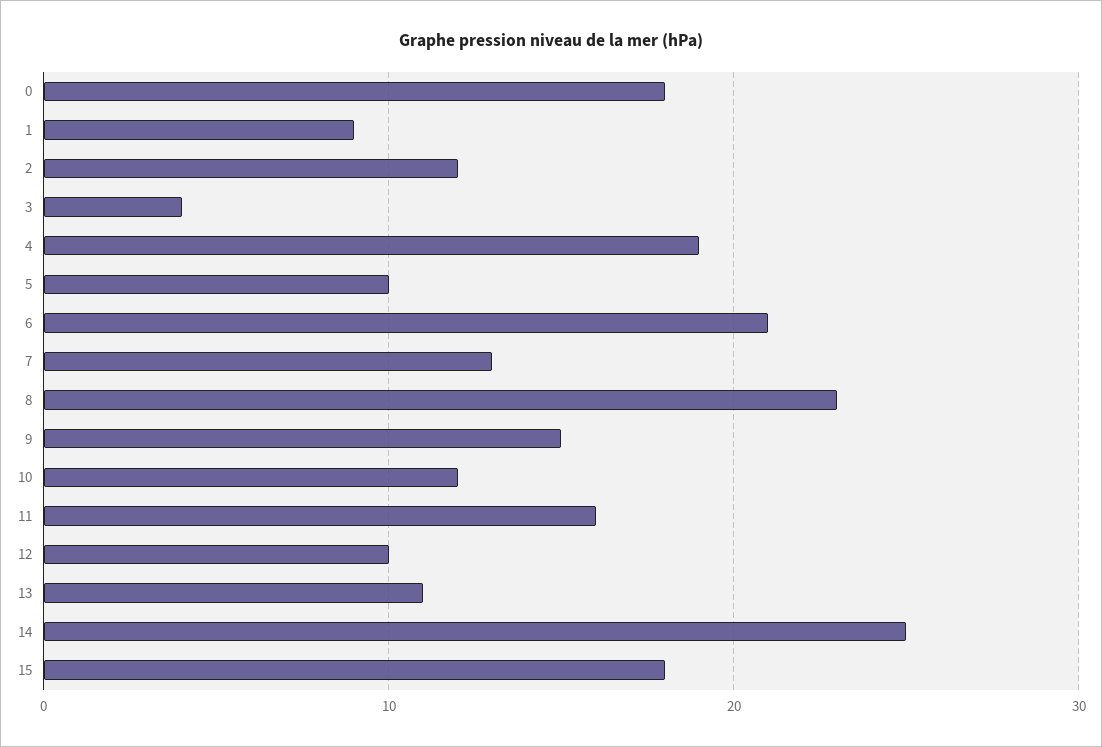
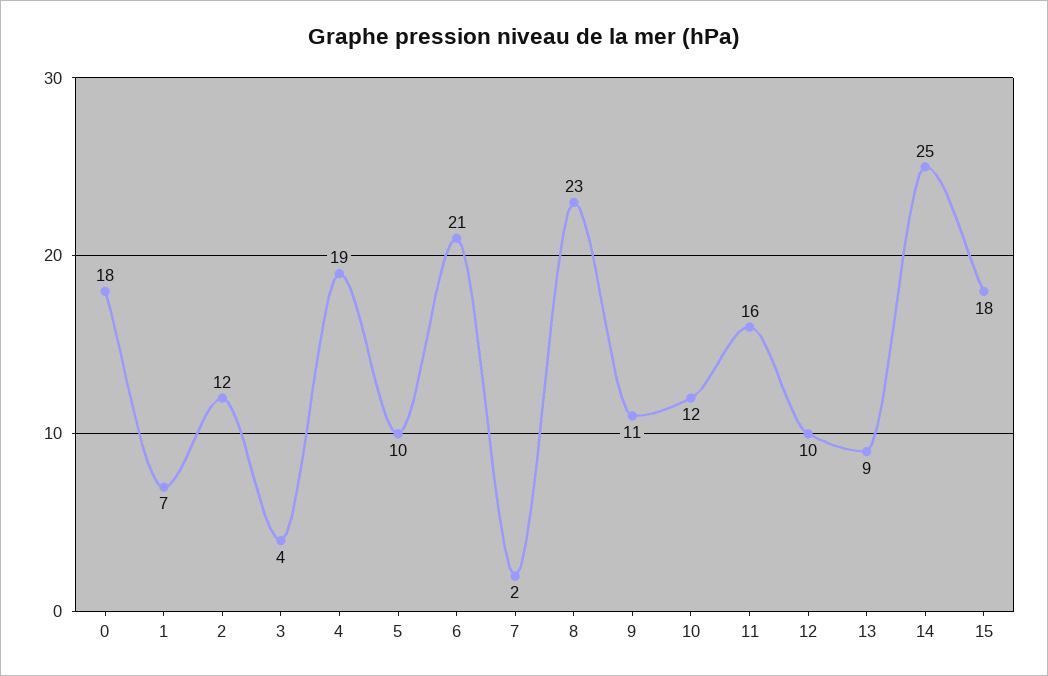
1: 9 -> 7
7: 13 -> 2
9: 15 -> 11
13: 11 -> 9

